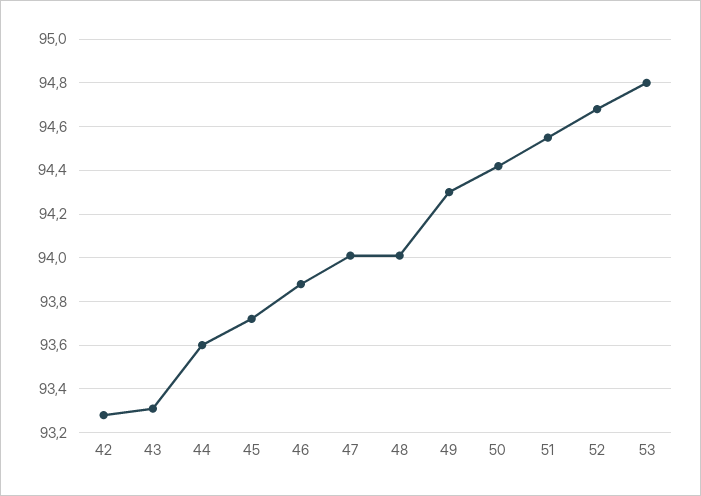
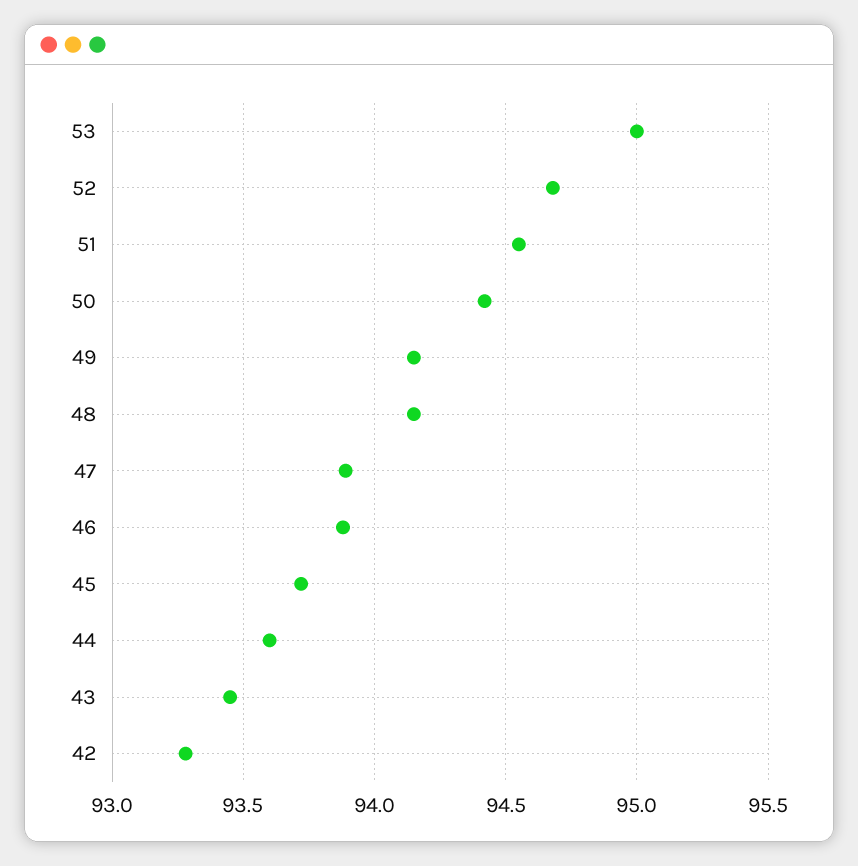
43: 93.3 -> 93.45
47: 94 -> 93.9
48: 94 -> 94.15
49: 94.3 -> 94.15
53: 94.8 -> 95

